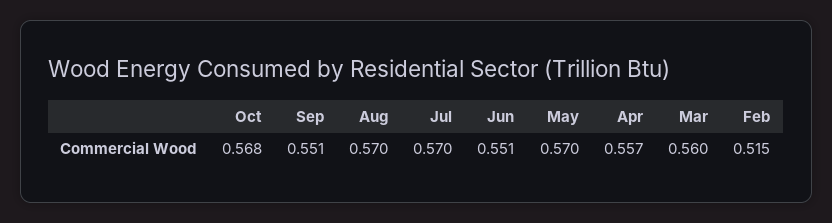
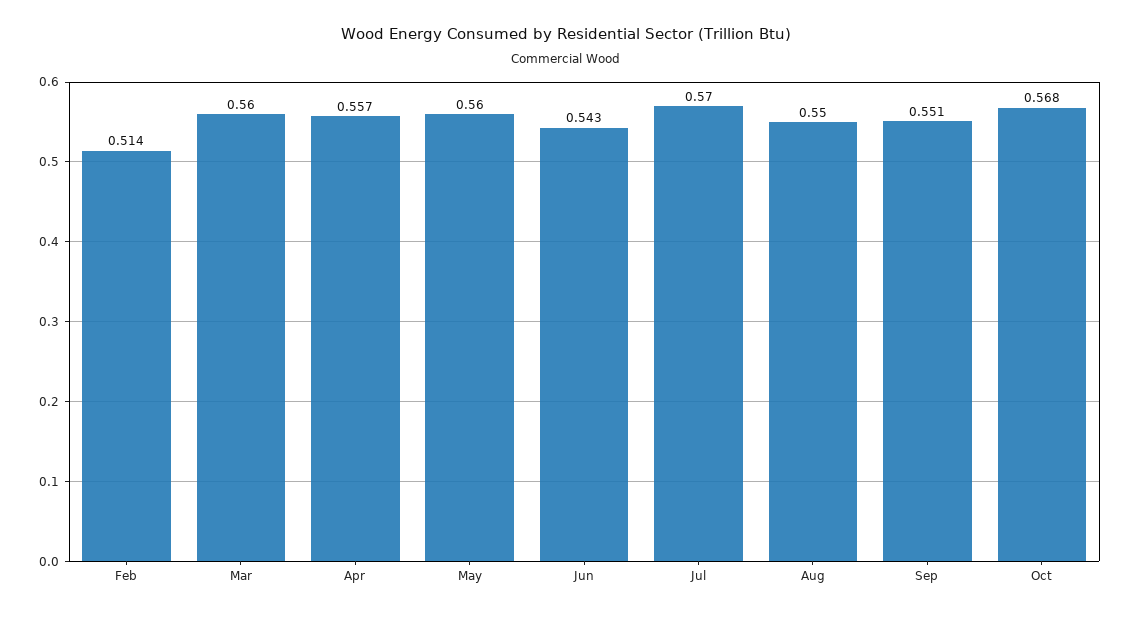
Aug: 0.57 -> 0.55
Jun: 0.551 -> 0.543
May: 0.57 -> 0.56
Feb: 0.515 -> 0.514

